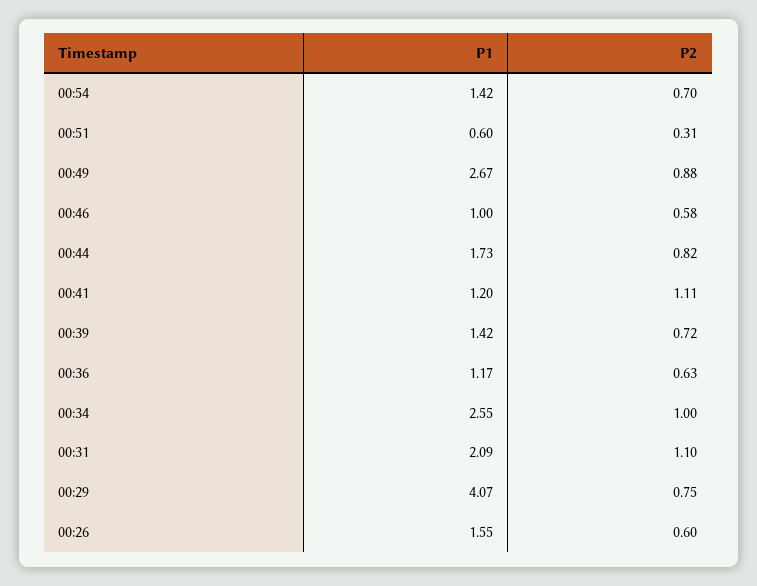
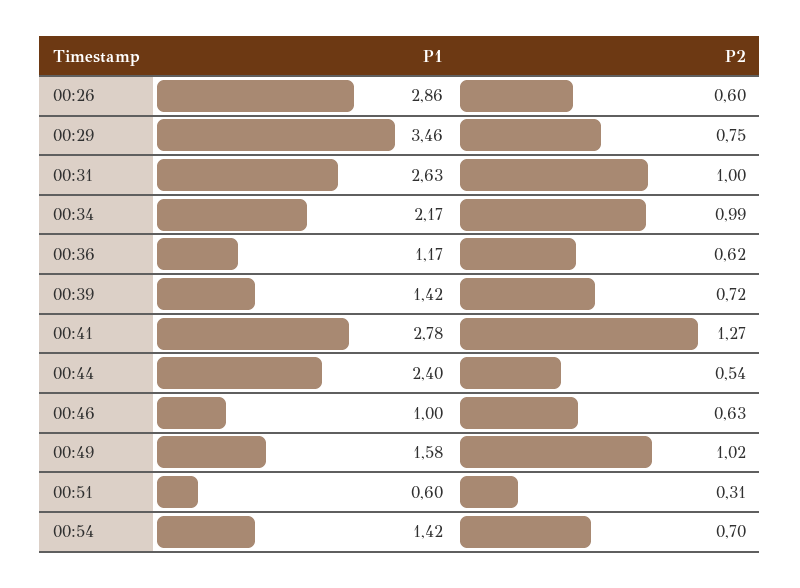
P1, 00:49: 2.67 -> 1.58
P2, 00:49: 0.88 -> 1.02
P2, 00:46: 0.58 -> 0.63
P1, 00:44: 1.73 -> 2.4
P2, 00:44: 0.82 -> 0.54
P1, 00:41: 1.2 -> 2.78
P2, 00:41: 1.11 -> 1.27
P2, 00:36: 0.63 -> 0.62
P1, 00:34: 2.55 -> 2.17
P2, 00:34: 1 -> 0.99
P1, 00:31: 2.09 -> 2.63
P2, 00:31: 1.1 -> 1
P1, 00:29: 4.07 -> 3.46
P1, 00:26: 1.55 -> 2.86

